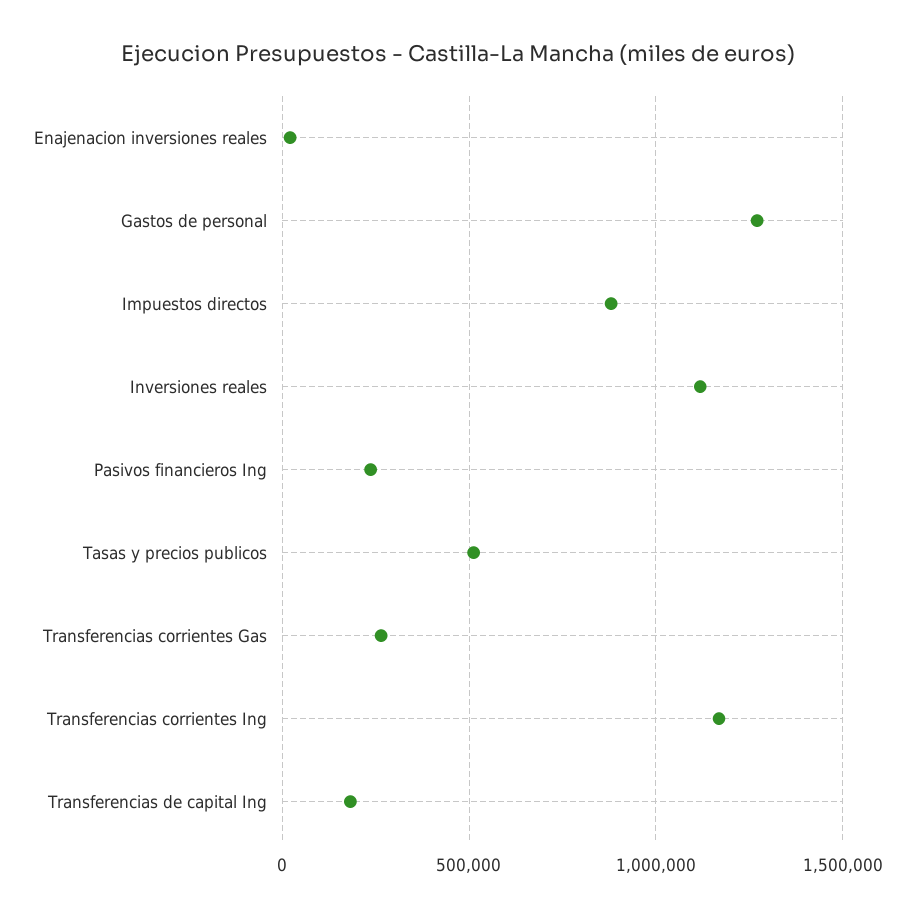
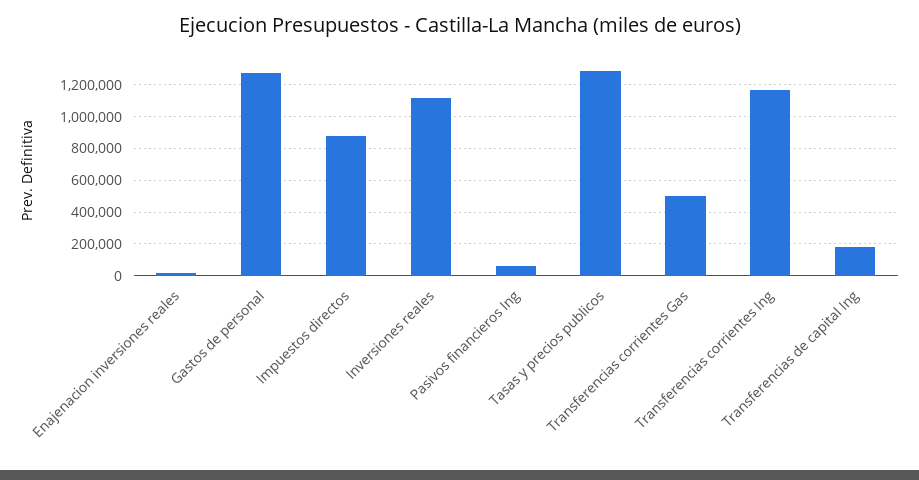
Pasivos financieros Ing: 250000 -> 50000
Tasas y precios publicos: 500000 -> 1300000
Transferencias corrientes Gas: 250000 -> 500000

